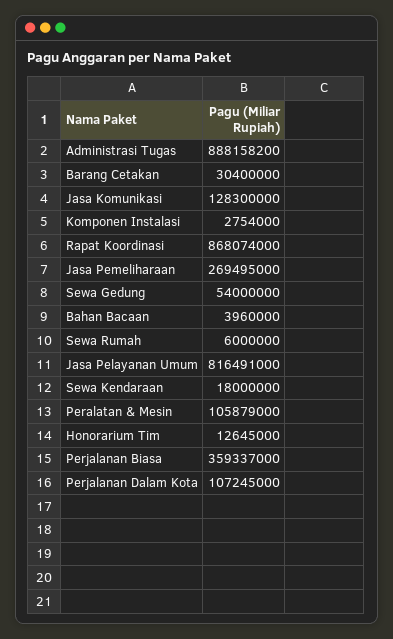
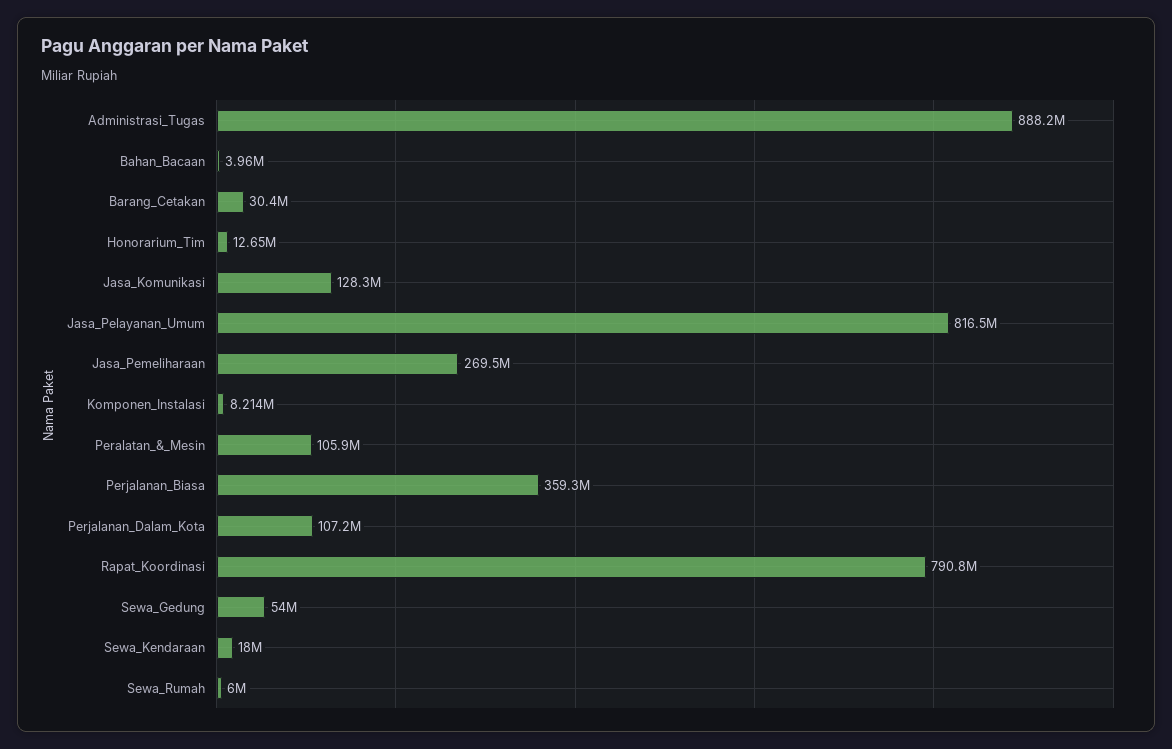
Komponen Instalasi: 2754000 -> 8214000
Rapat Koordinasi: 868074000 -> 790800000

